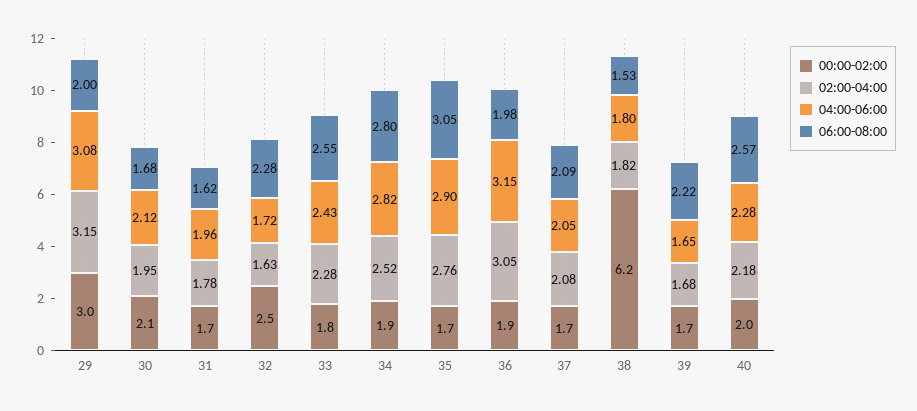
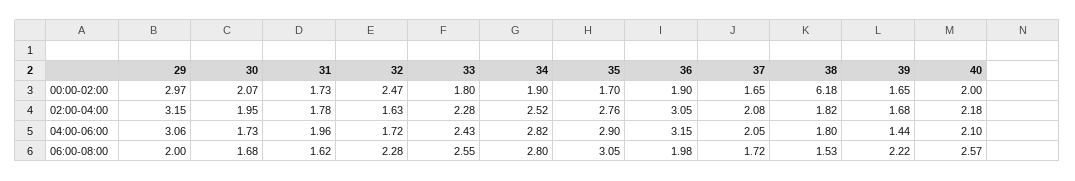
04:00-06:00, 29: 3.08 -> 3.06
04:00-06:00, 30: 2.12 -> 1.73
06:00-08:00, 37: 2.09 -> 1.72
04:00-06:00, 39: 1.65 -> 1.44
04:00-06:00, 40: 2.28 -> 2.1

